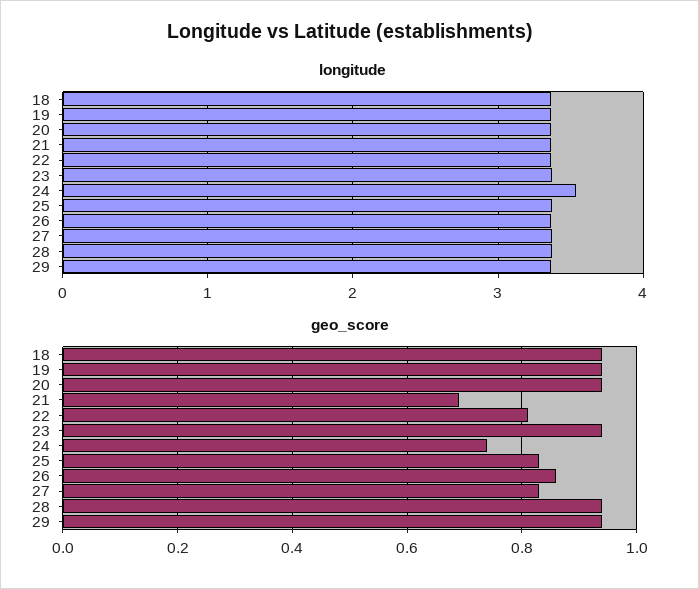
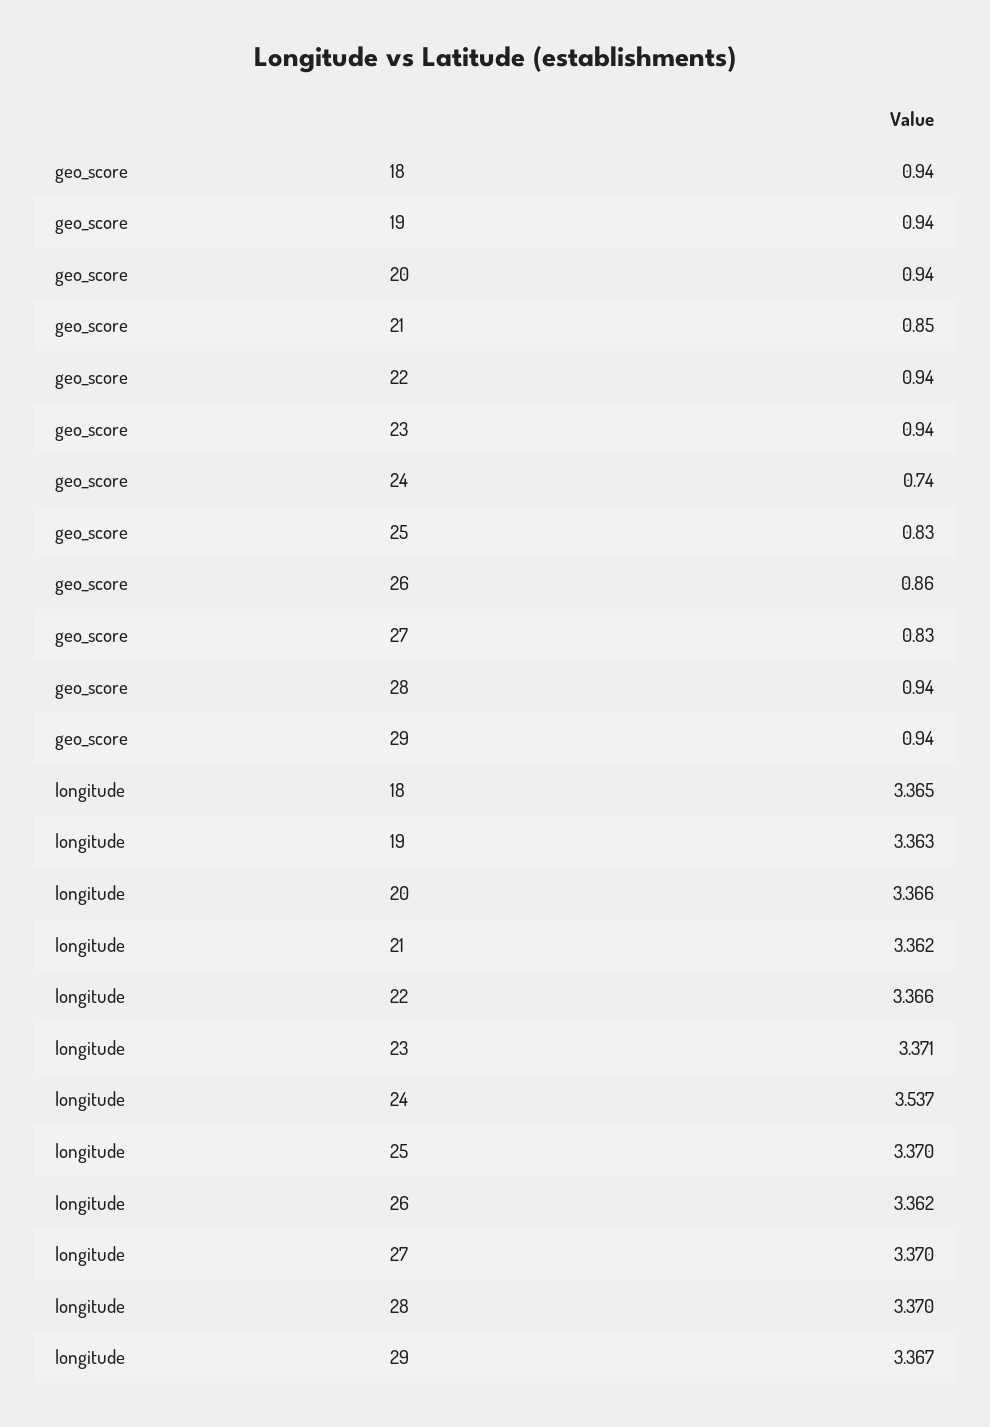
geo_score, 21: 0.7 -> 0.85
geo_score, 22: 0.8 -> 0.94

